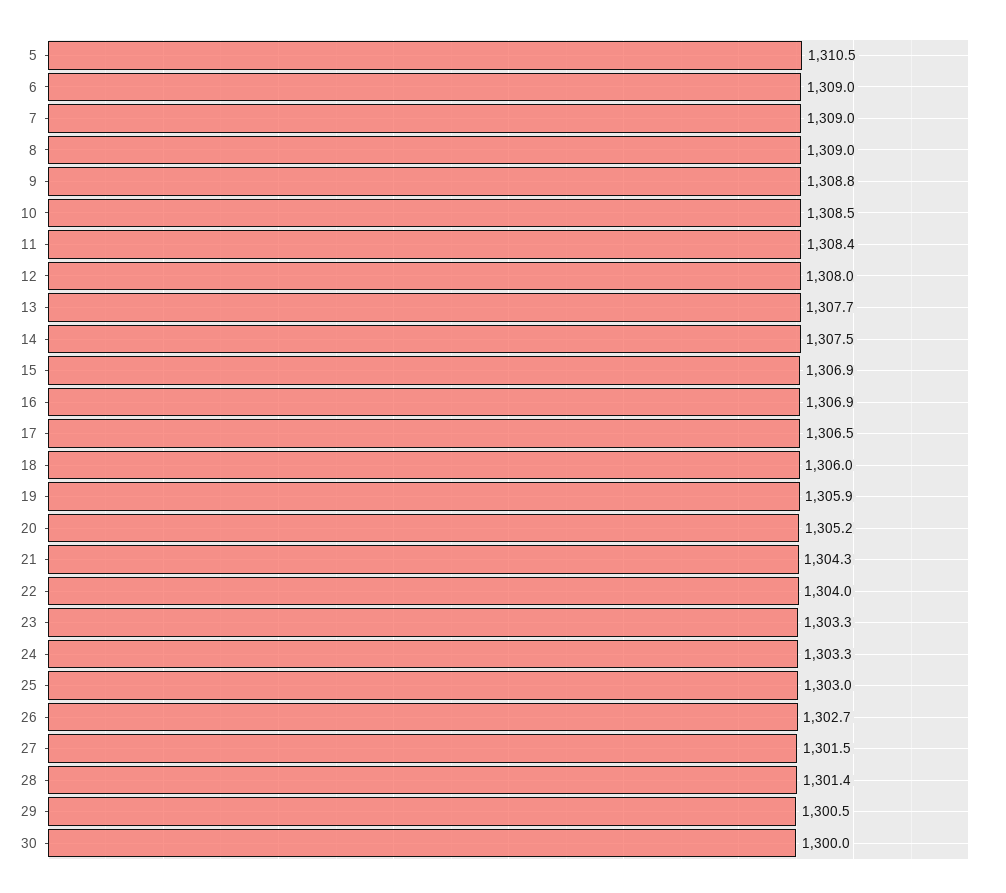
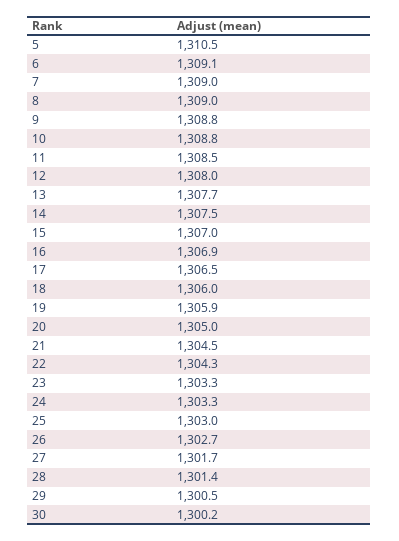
6: 1309 -> 1309.1
10: 1308.5 -> 1308.8
11: 1308.4 -> 1308.5
15: 1306.9 -> 1307
20: 1305.2 -> 1305
21: 1304.3 -> 1304.5
22: 1304 -> 1304.3
27: 1301.5 -> 1301.7
30: 1300 -> 1300.2

